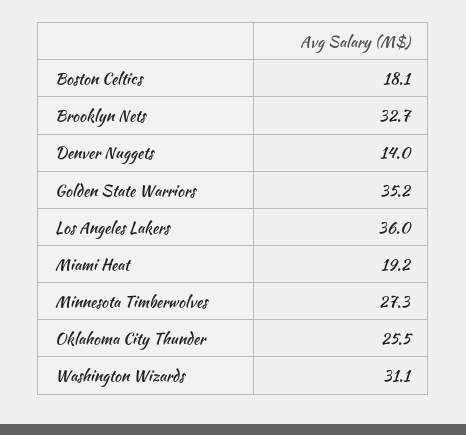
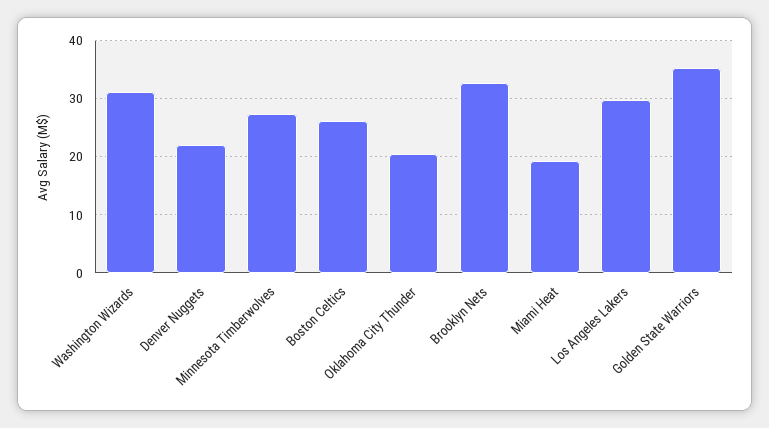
Boston Celtics: 18.1 -> 26
Denver Nuggets: 14 -> 22
Los Angeles Lakers: 36 -> 30
Oklahoma City Thunder: 25.5 -> 20

